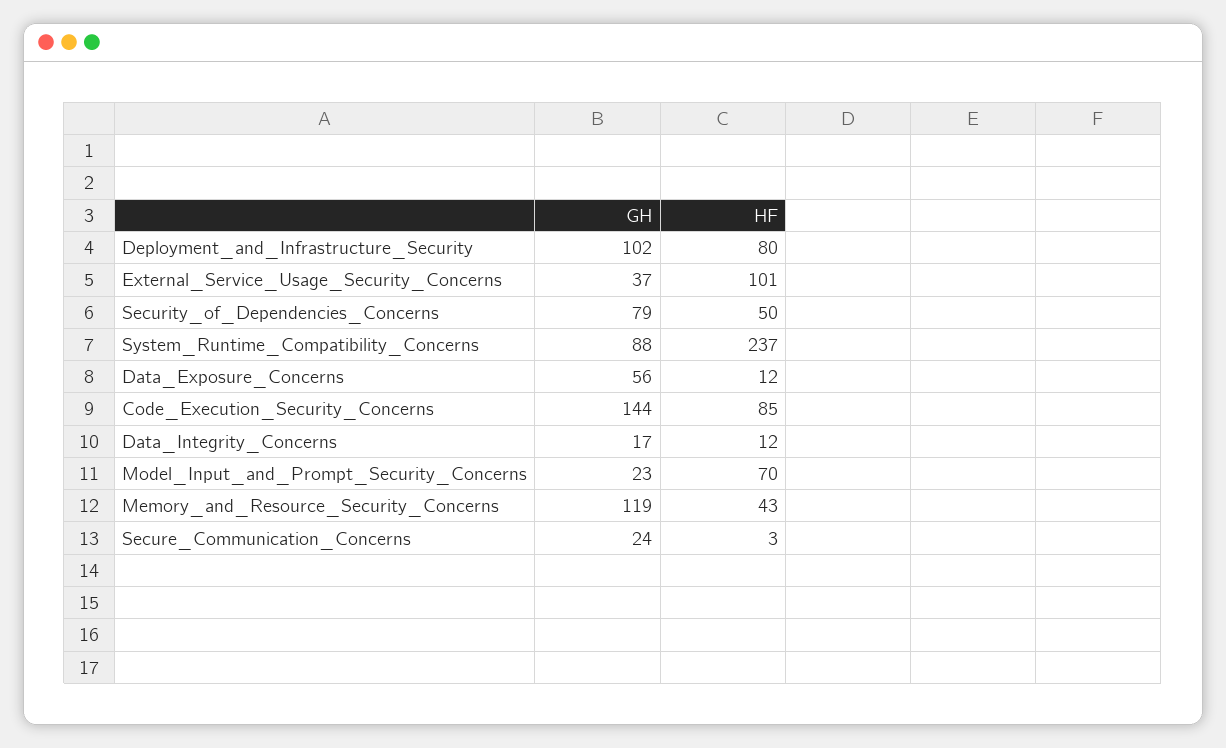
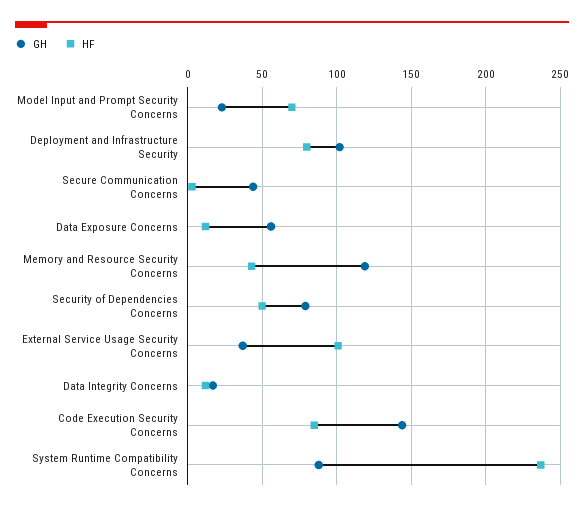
GH, Secure_Communication_Concerns: 24 -> 45

